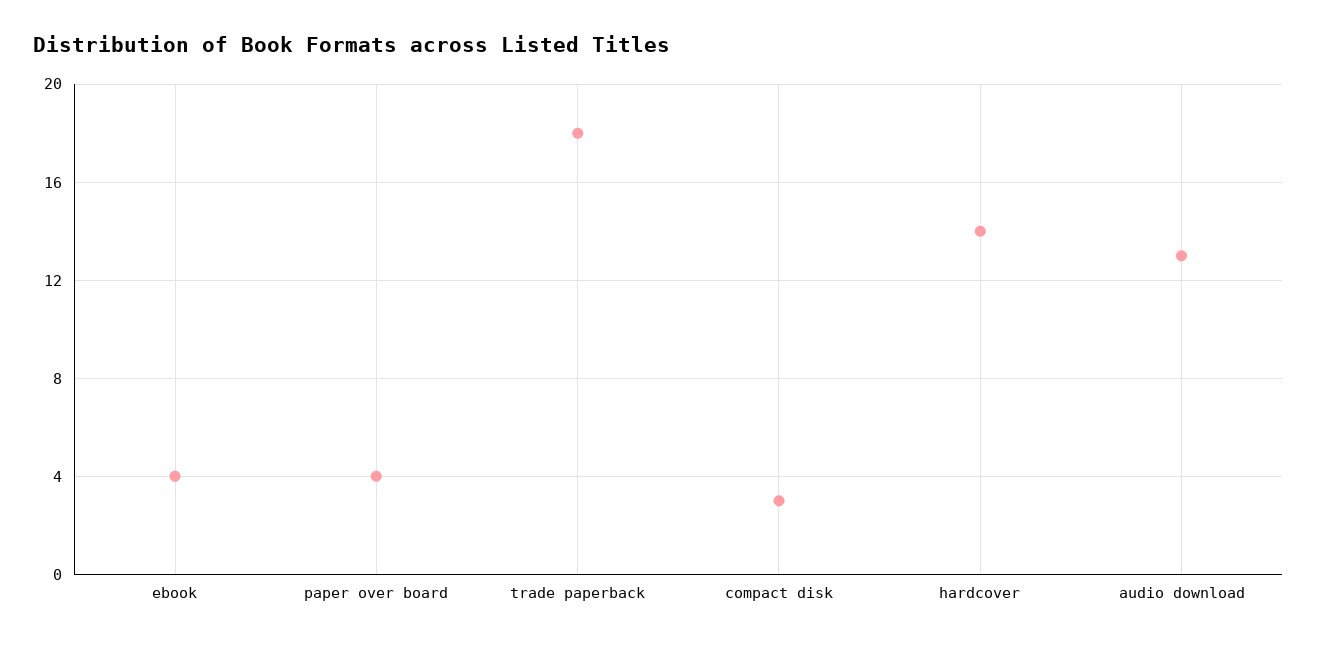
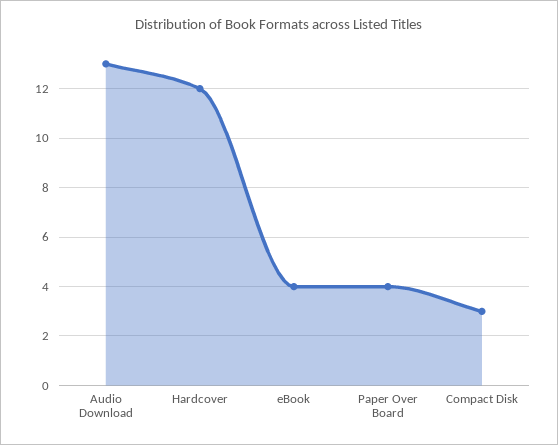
trade paperback: 18 -> none
hardcover: 14 -> 12

